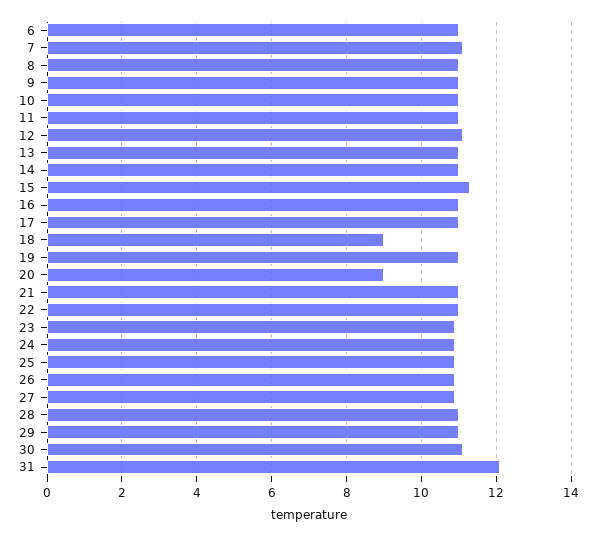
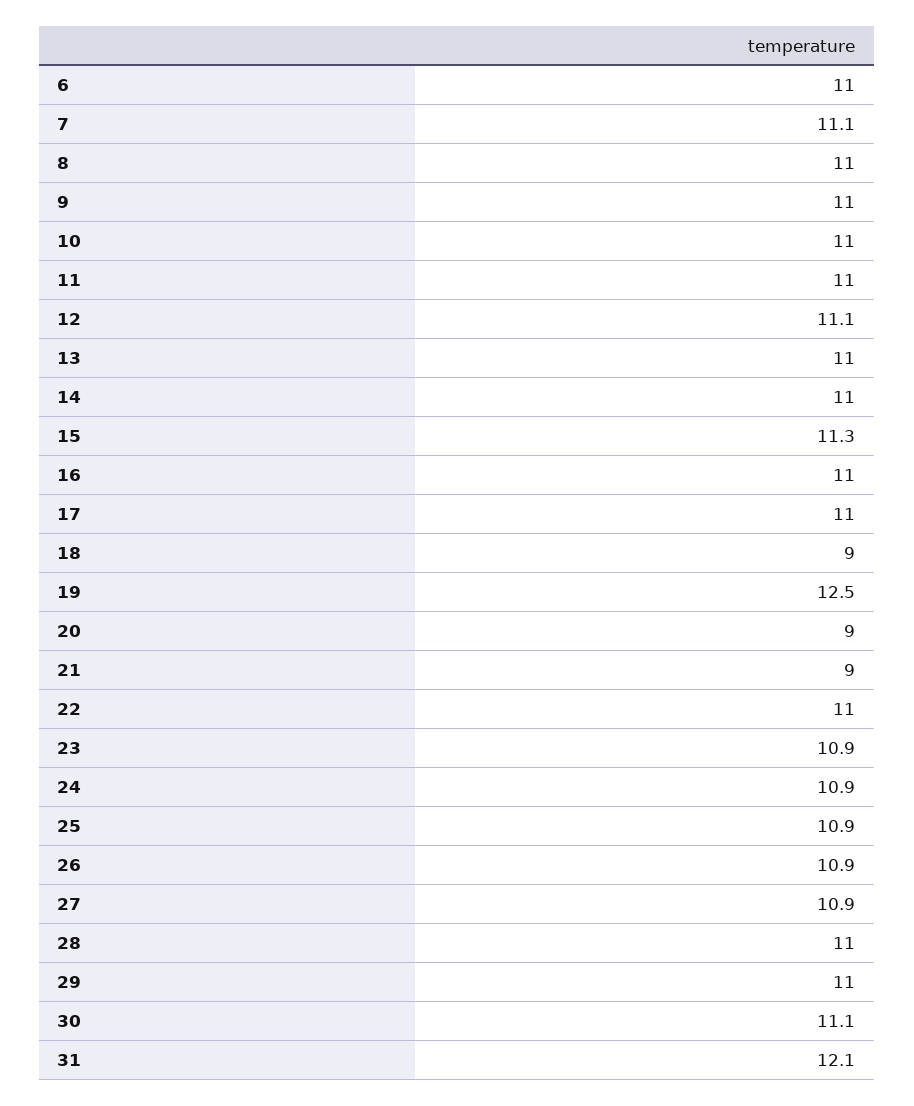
19: 11 -> 12.5
21: 11 -> 9

